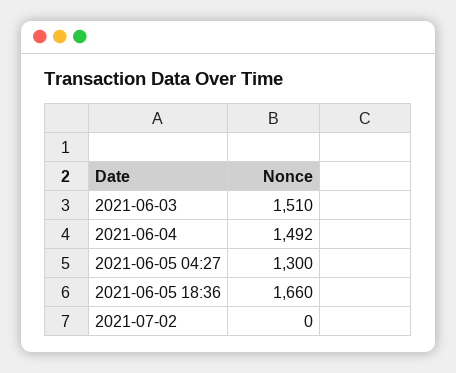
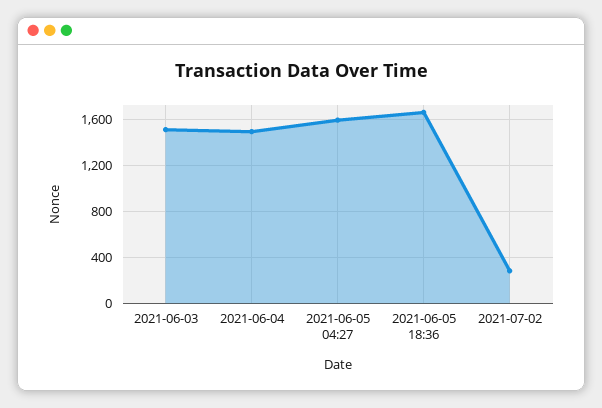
2021-06-05 04:27: 1300 -> 1600
2021-07-02: 0 -> 300

